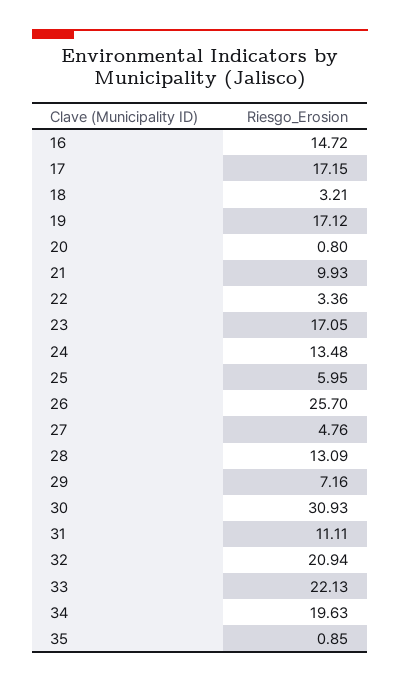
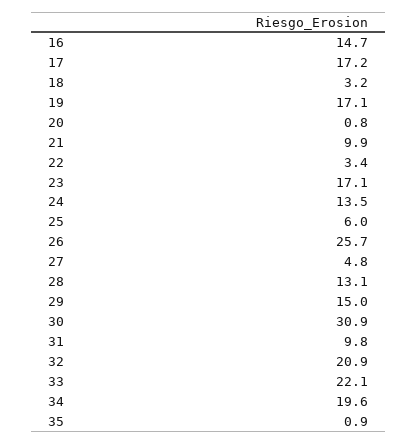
29: 7.16 -> 15
31: 11.11 -> 9.8

